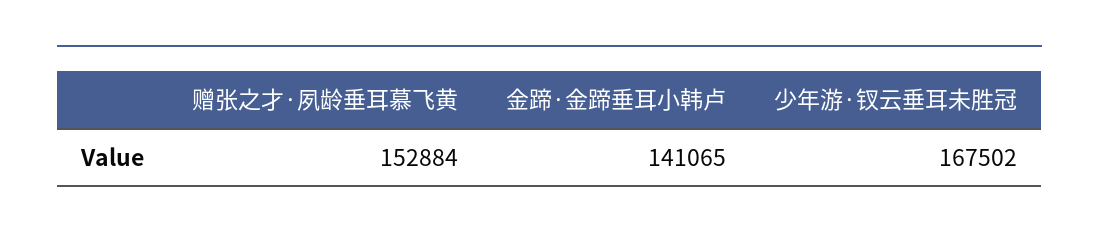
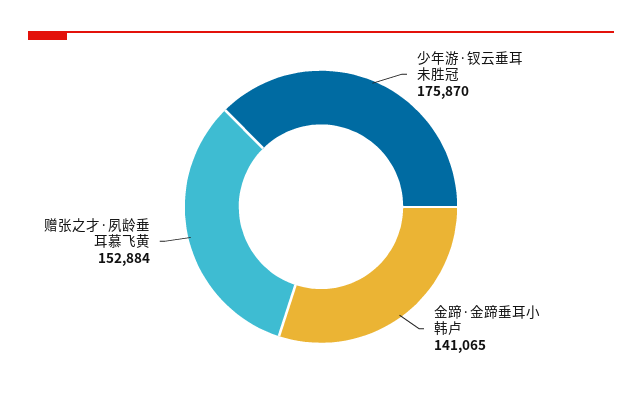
少年游·钗云垂耳未胜冠: 167502 -> 175870

